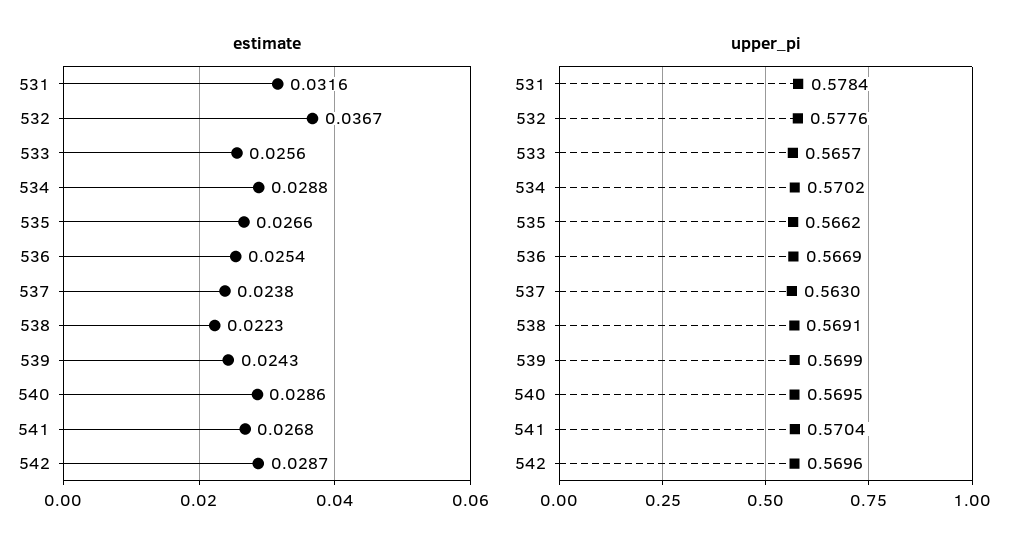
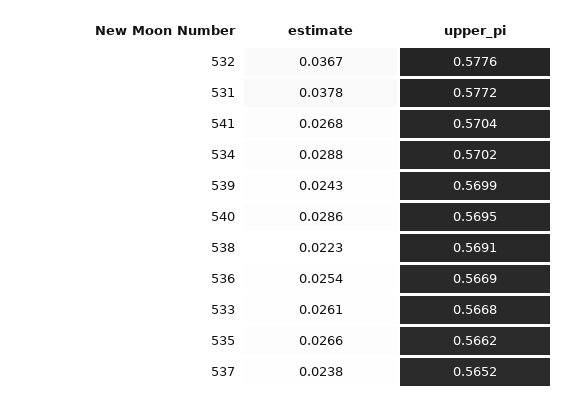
estimate, 531: 0.0316 -> 0.0378
estimate, 533: 0.0256 -> 0.0261
estimate, 542: 0.0287 -> none
upper_pi, 531: 0.5784 -> 0.5772
upper_pi, 533: 0.5657 -> 0.5668
upper_pi, 537: 0.563 -> 0.5652
upper_pi, 542: 0.5696 -> none

